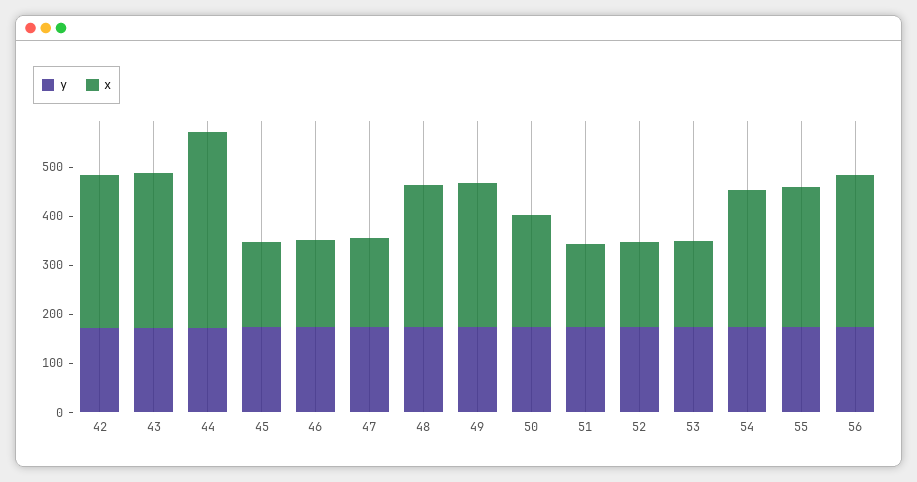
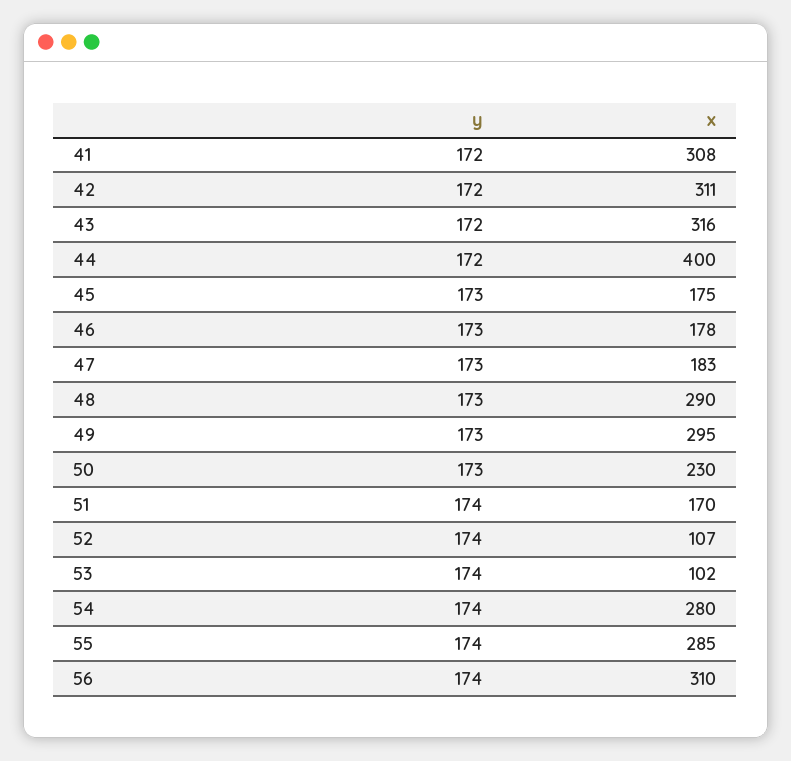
x, 52: 180 -> 107
x, 53: 180 -> 102
y, 41: none -> 172
x, 41: none -> 308

